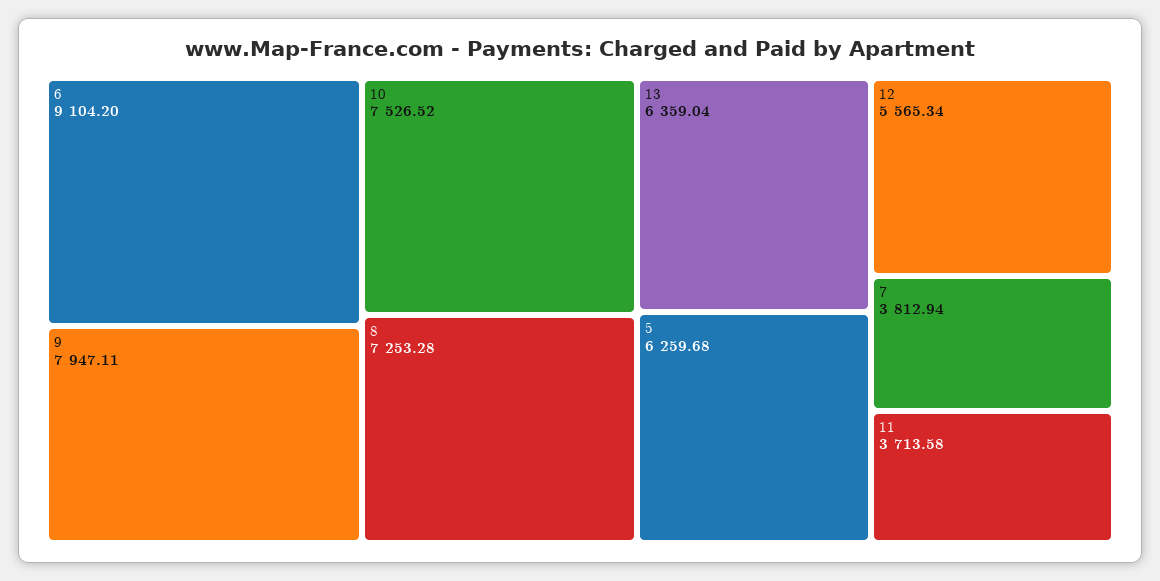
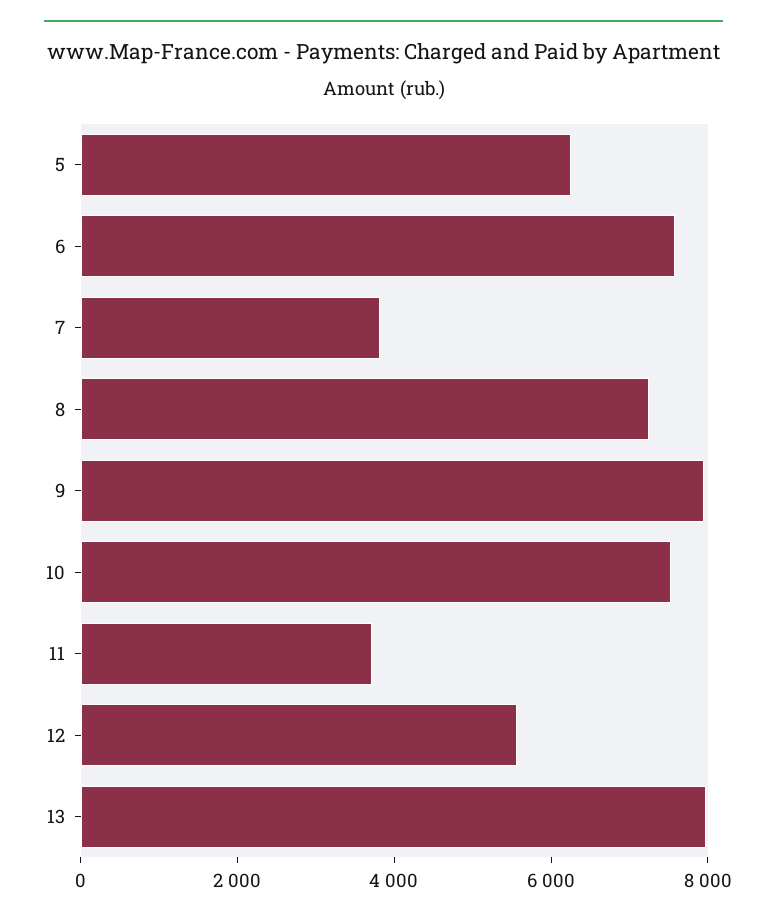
6: 9104.2 -> 7500
13: 6359.04 -> 8000

